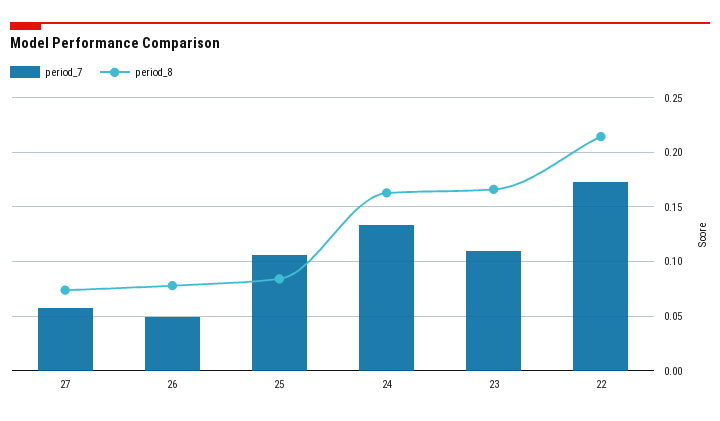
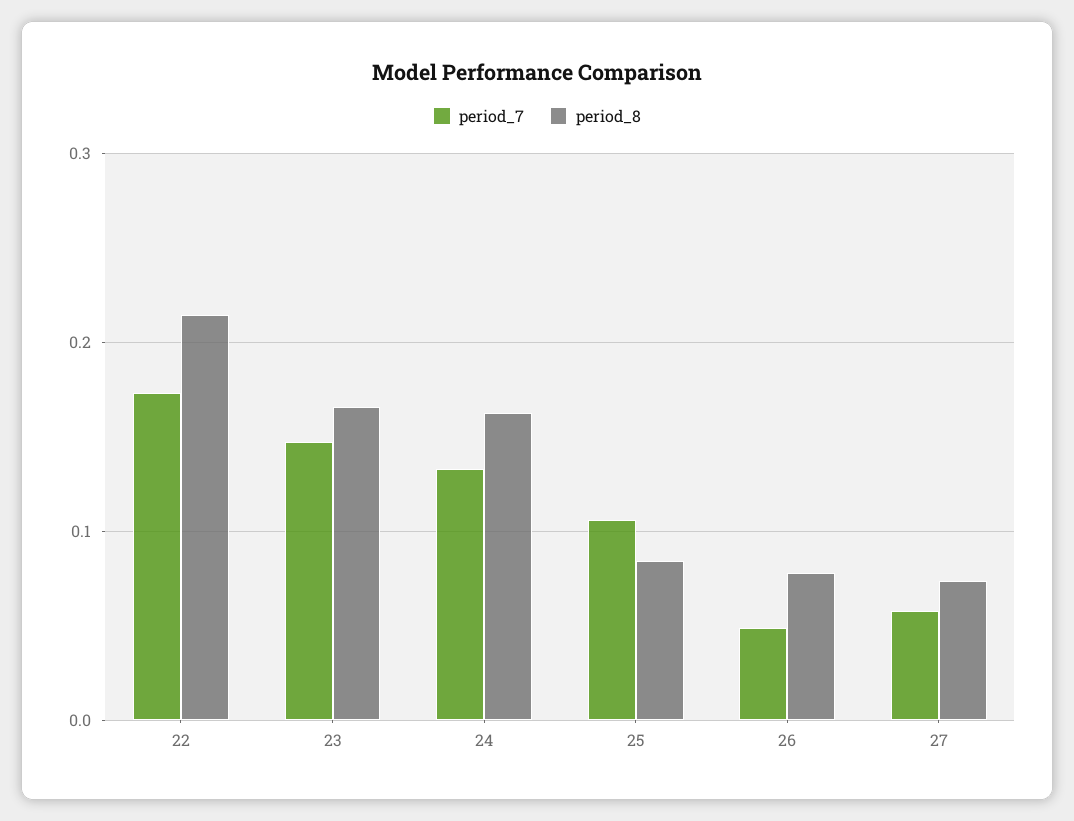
period_7, 23: 0.11 -> 0.15

